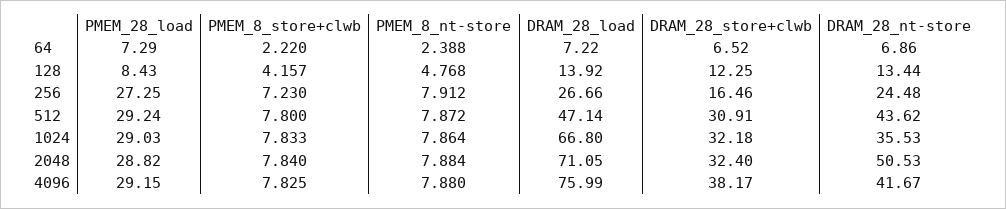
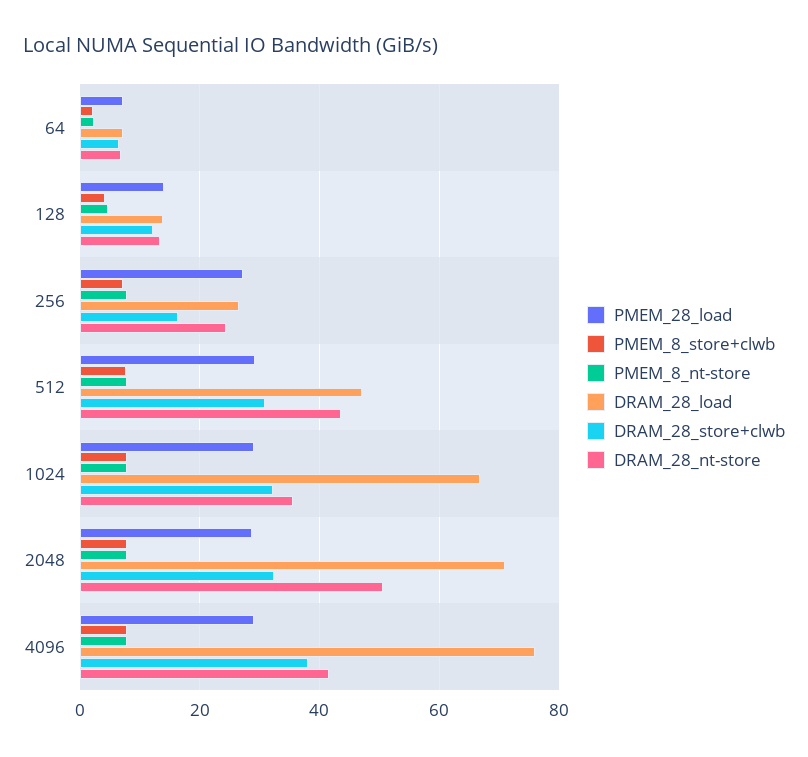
PMEM_28_load, 128: 8.43 -> 14

